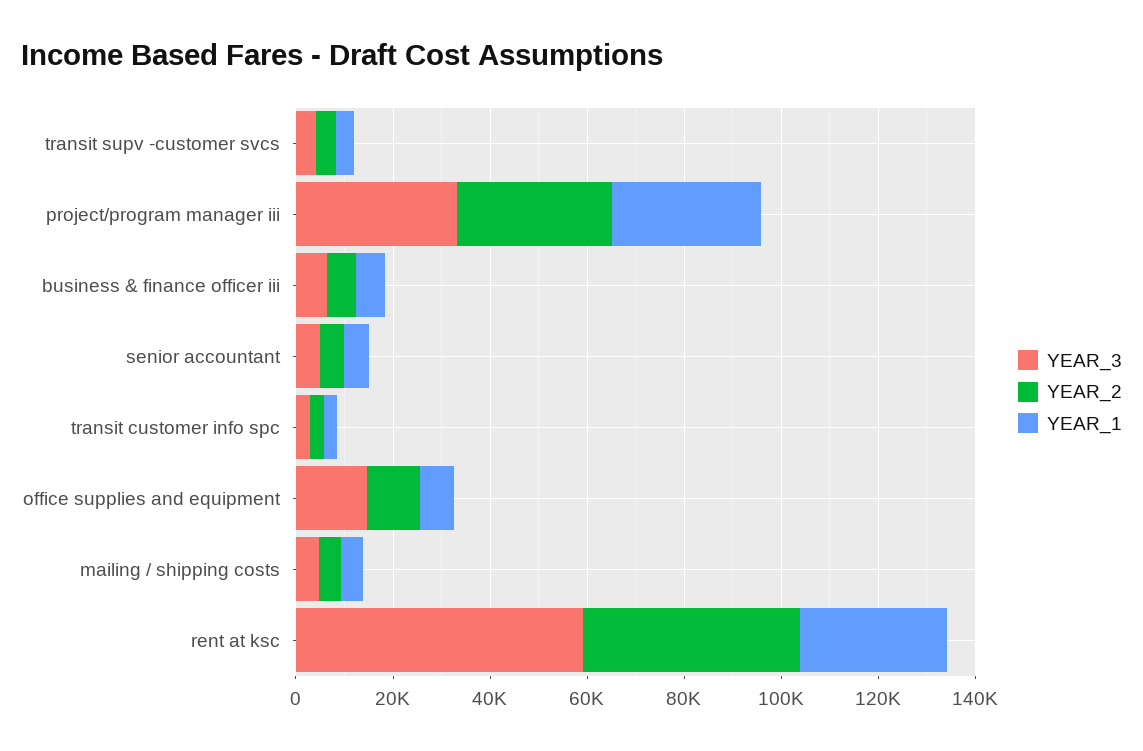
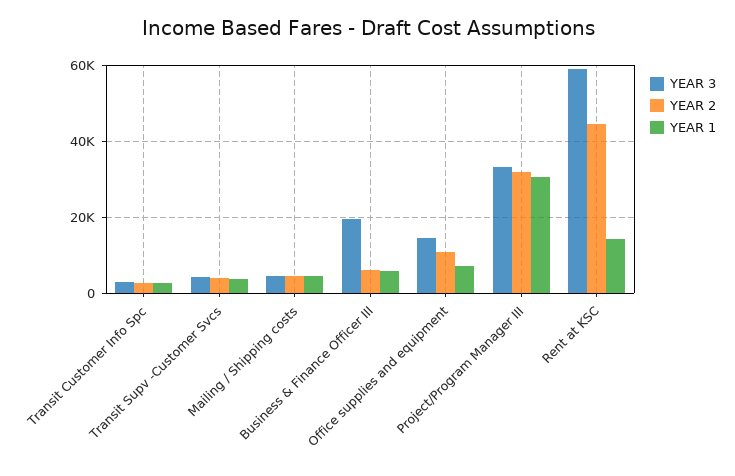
YEAR_3, business & finance officer iii: 5000 -> 20000
YEAR_3, senior accountant: 5000 -> none
YEAR_2, senior accountant: 5000 -> none
YEAR_1, senior accountant: 5000 -> none
YEAR_1, rent at ksc: 30000 -> 14000

